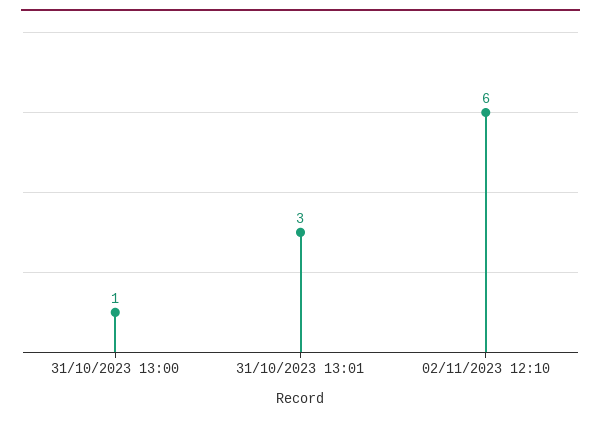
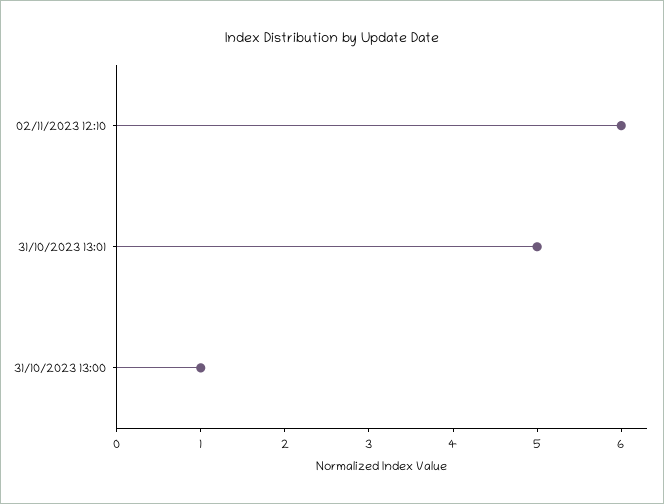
31/10/2023 13:01: 3 -> 5

